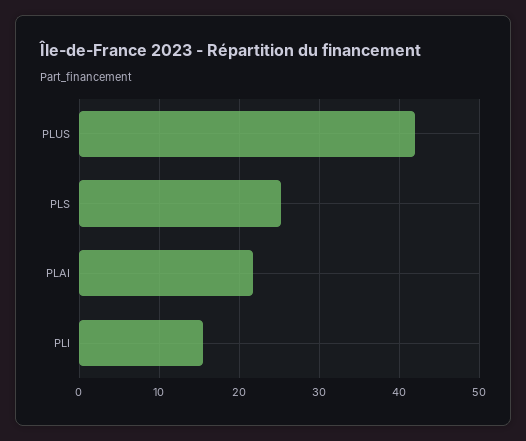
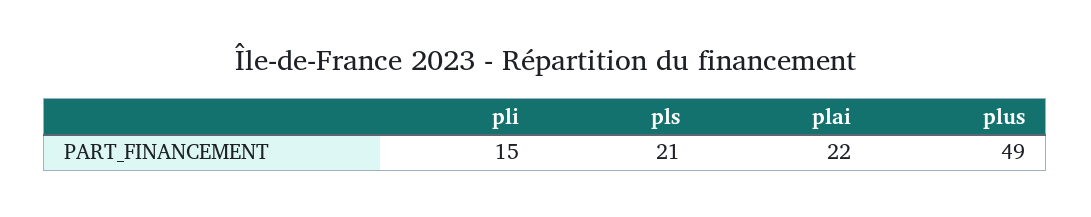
PLUS: 42 -> 49
PLS: 25 -> 21

